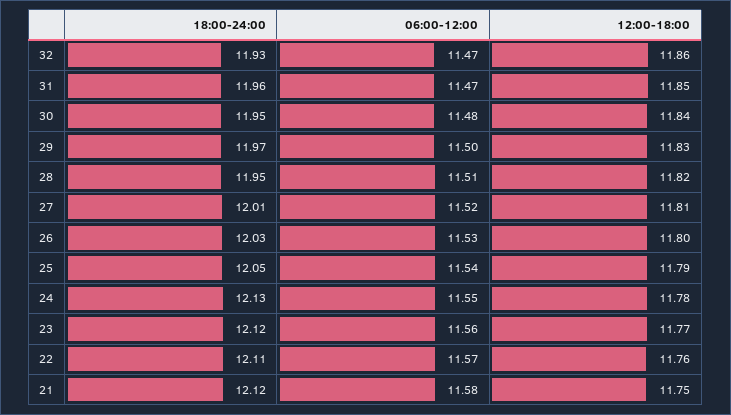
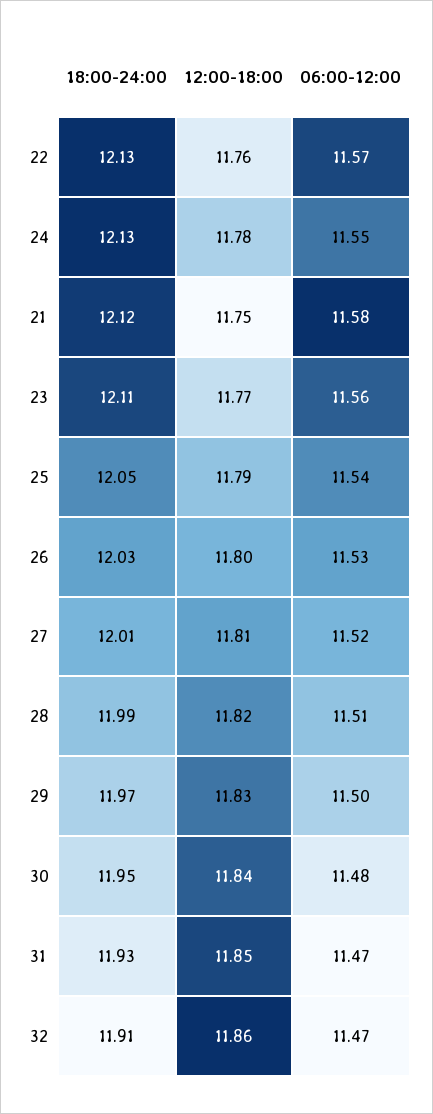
18:00-24:00, 32: 11.93 -> 11.91
18:00-24:00, 31: 11.96 -> 11.93
18:00-24:00, 28: 11.95 -> 11.99
18:00-24:00, 23: 12.12 -> 12.11
18:00-24:00, 22: 12.11 -> 12.13

